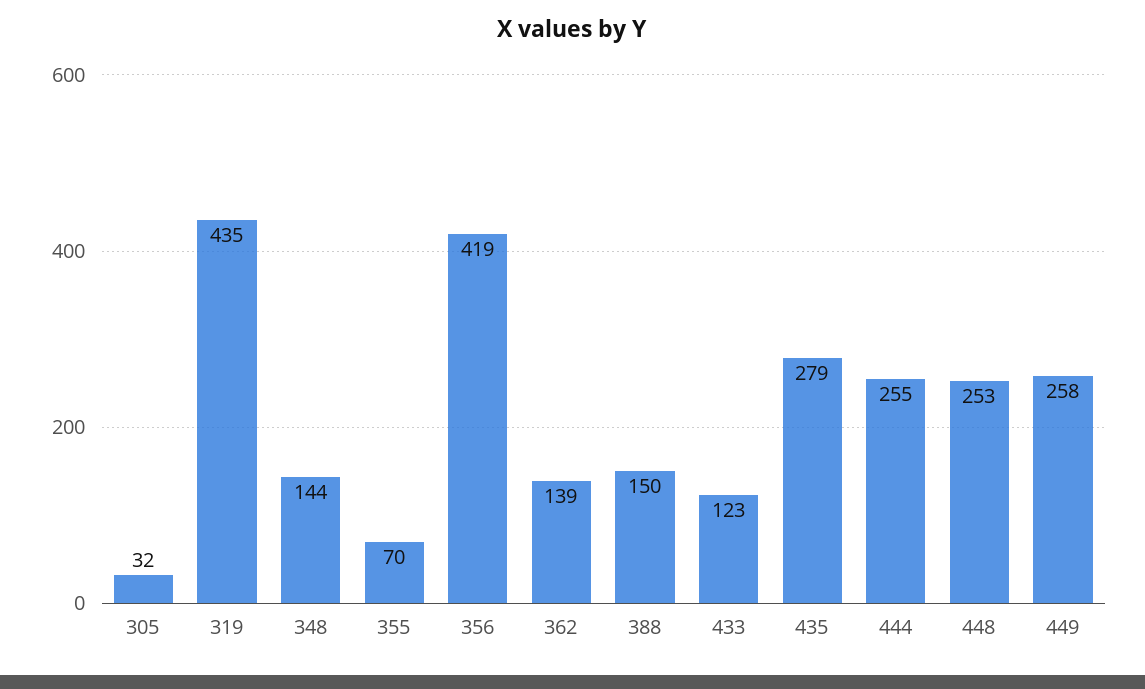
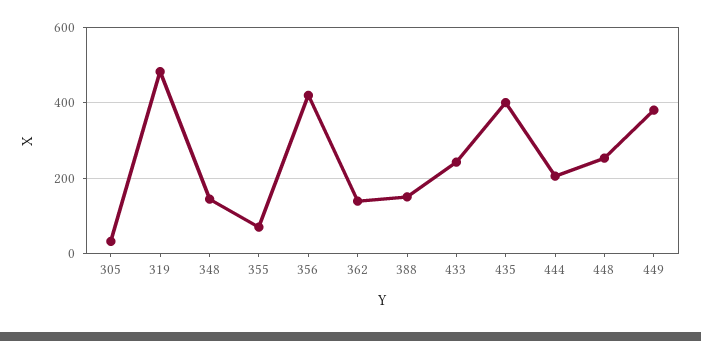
319: 435 -> 480
433: 123 -> 240
435: 279 -> 400
444: 255 -> 200
449: 258 -> 380

